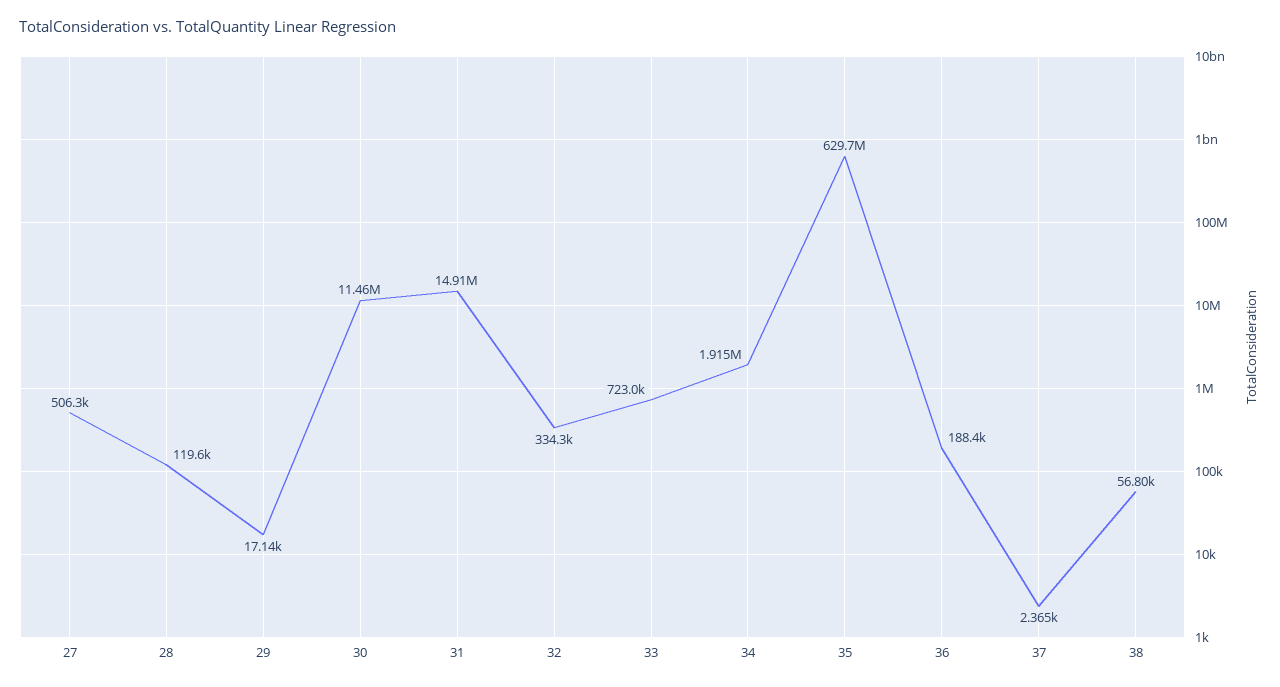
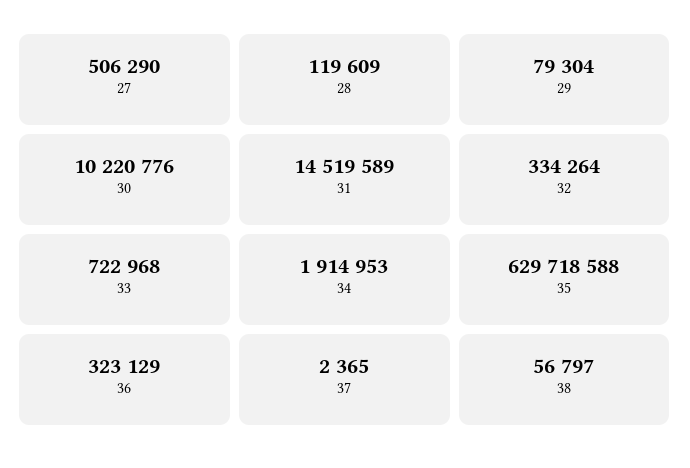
29: 17140 -> 79304
30: 11460000 -> 10220776
31: 14910000 -> 14519589
36: 188400 -> 323129

